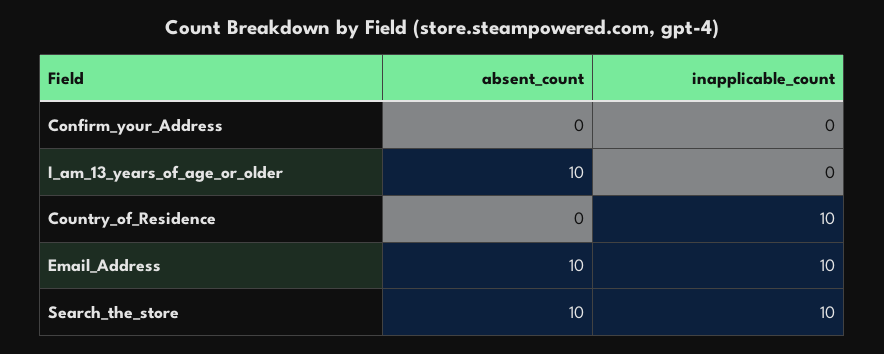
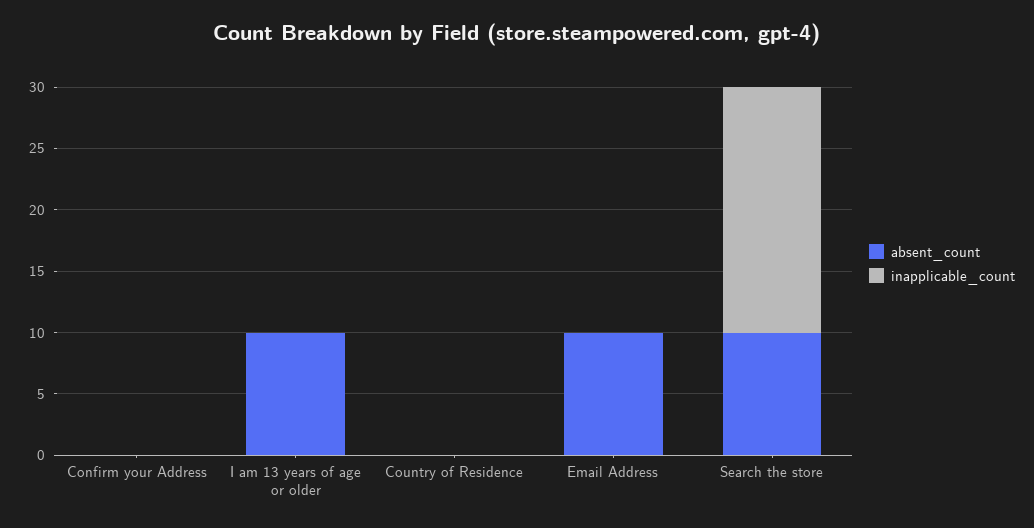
inapplicable_count, Country_of_Residence: 10 -> 0
inapplicable_count, Email_Address: 10 -> 0
inapplicable_count, Search_the_store: 10 -> 20

